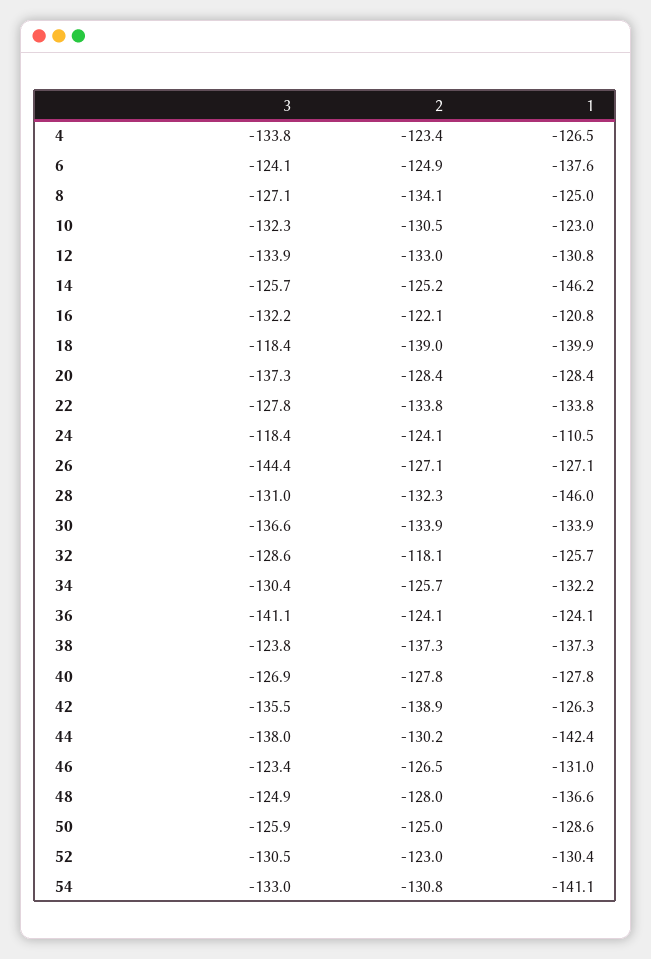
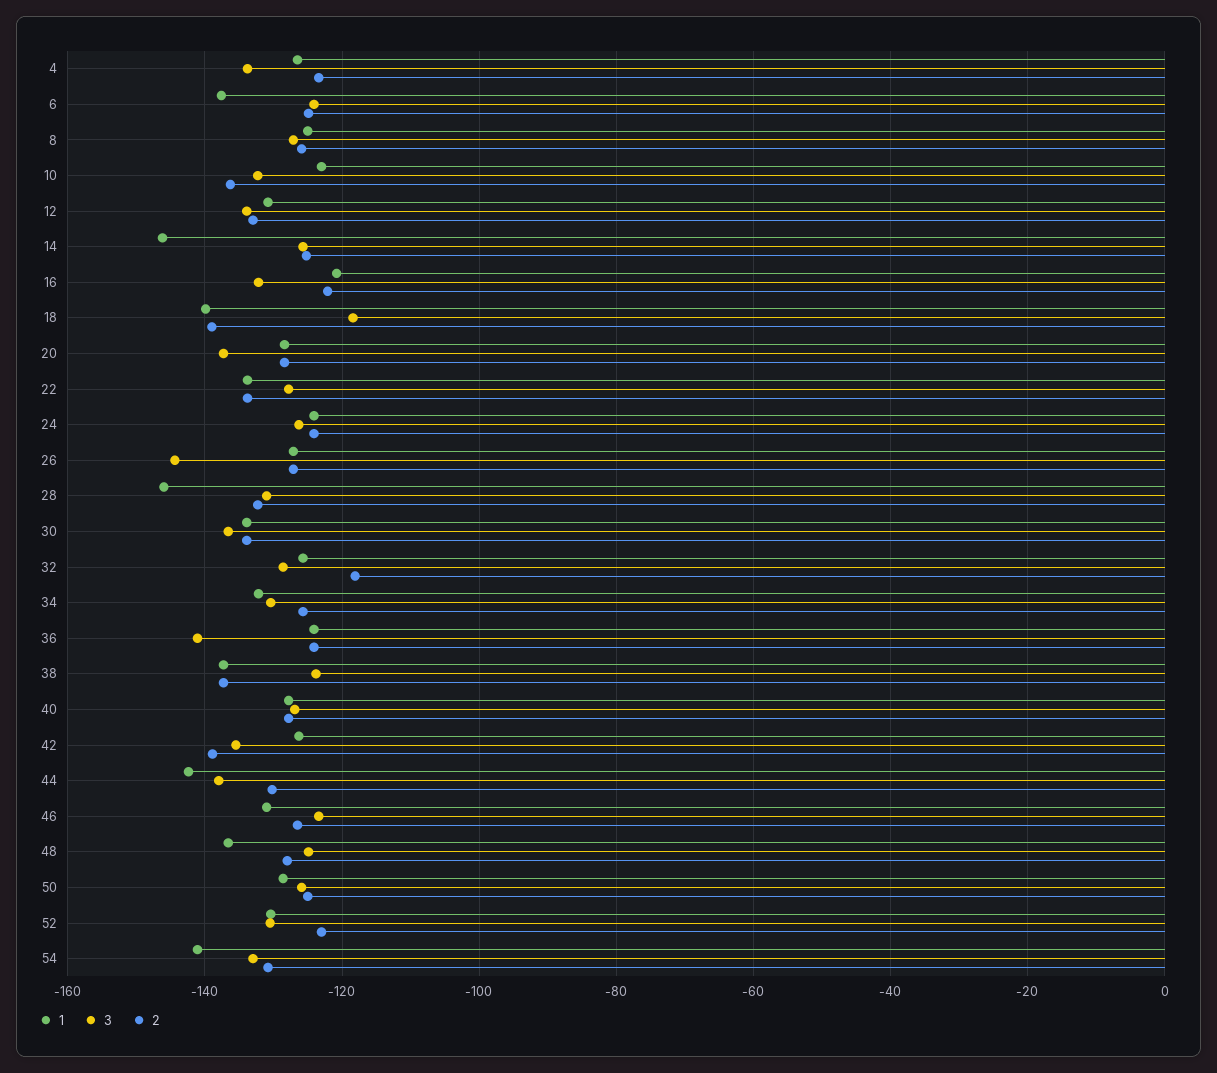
2, 8: -134.1 -> -126
2, 10: -130.5 -> -136
3, 24: -118.4 -> -126
1, 24: -110.5 -> -124

